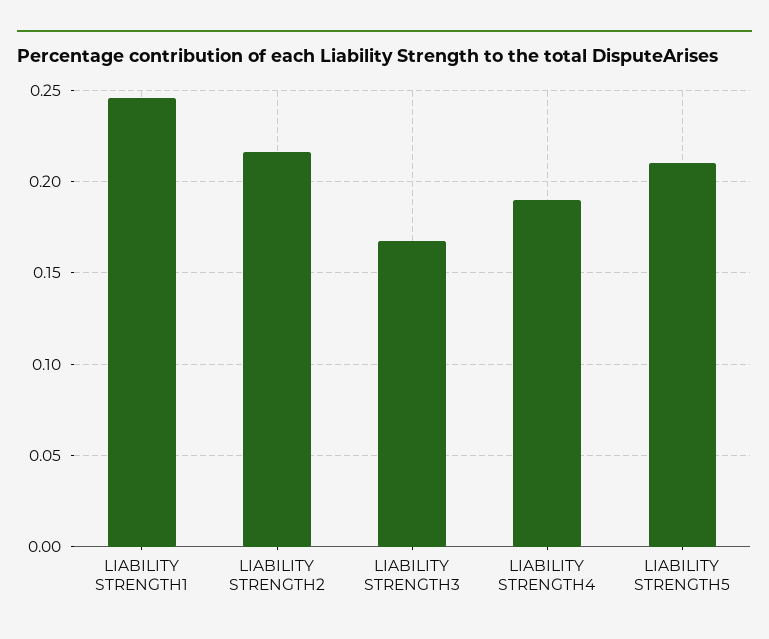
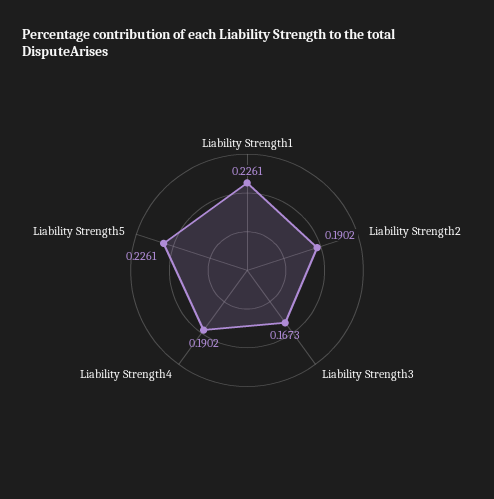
LIABILITY STRENGTH1: 0.245 -> 0.2261
LIABILITY STRENGTH2: 0.215 -> 0.1902
LIABILITY STRENGTH5: 0.21 -> 0.2261

